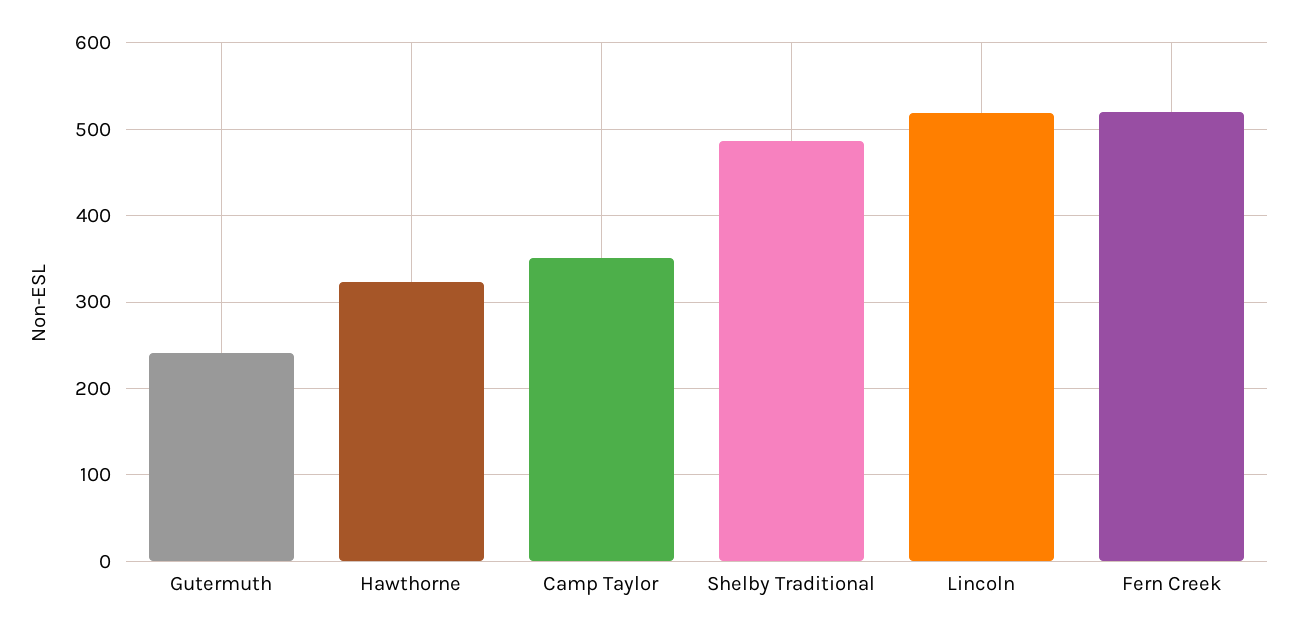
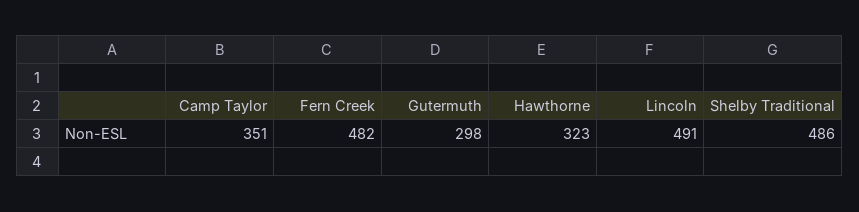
Gutermuth: 240 -> 298
Lincoln: 520 -> 491
Fern Creek: 520 -> 482

